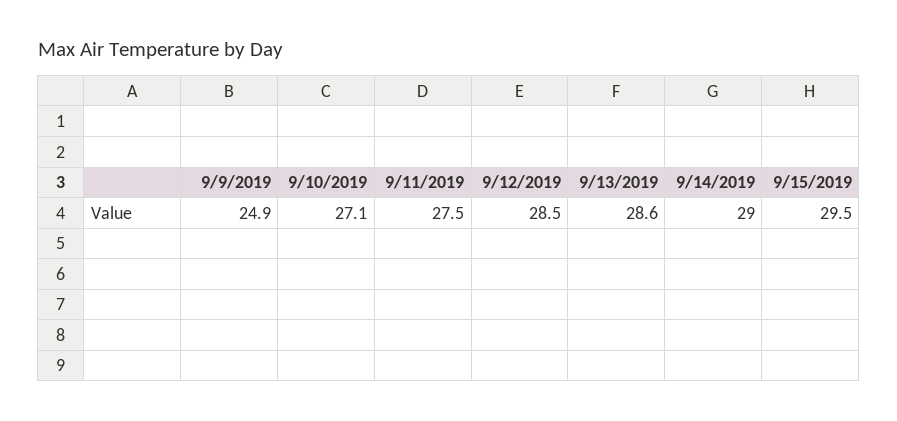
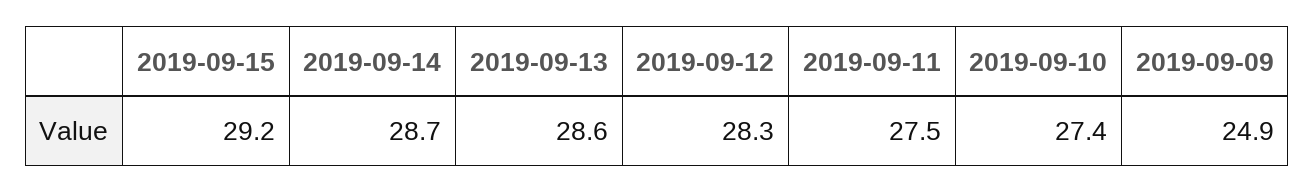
9/10/2019: 27.1 -> 27.4
9/12/2019: 28.5 -> 28.3
9/14/2019: 29 -> 28.7
9/15/2019: 29.5 -> 29.2

